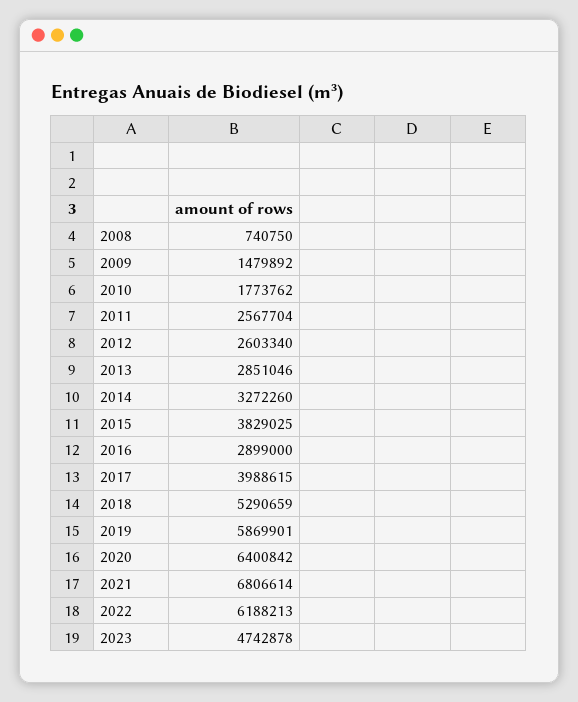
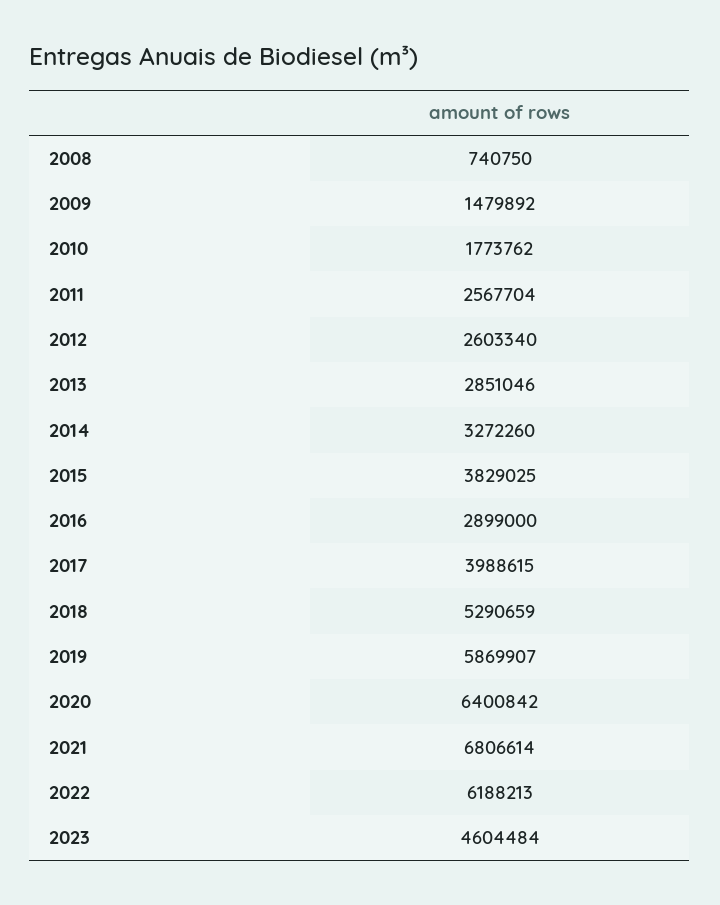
2019: 5869901 -> 5869907
2023: 4742878 -> 4604484

